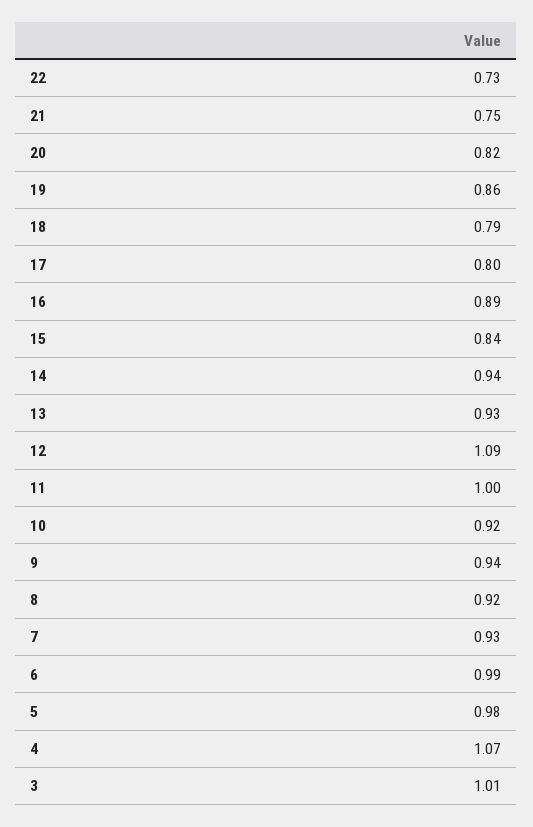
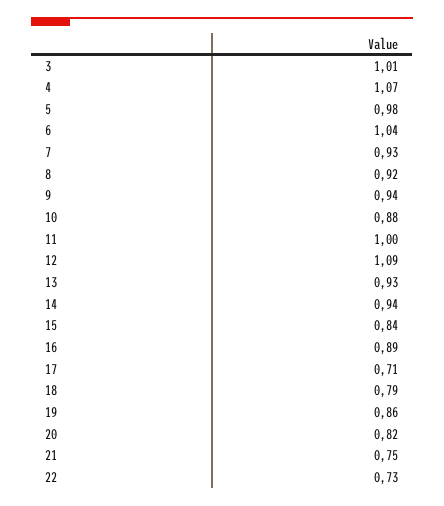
17: 0.8 -> 0.71
10: 0.92 -> 0.88
6: 0.99 -> 1.04

